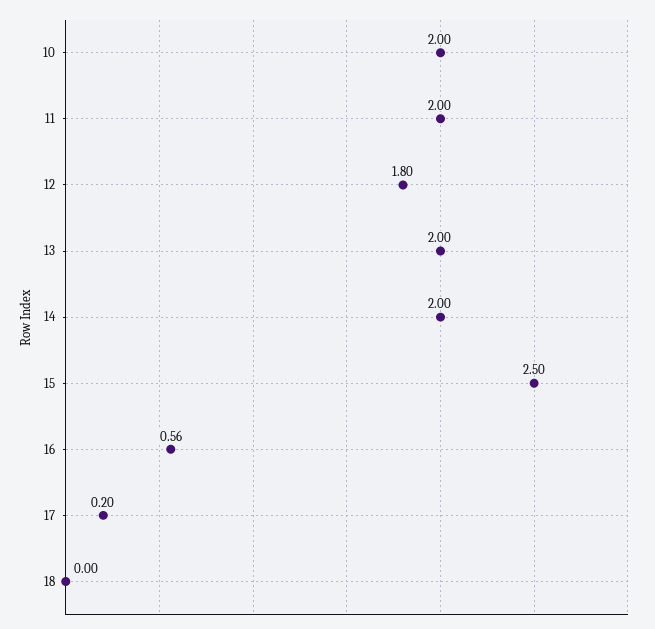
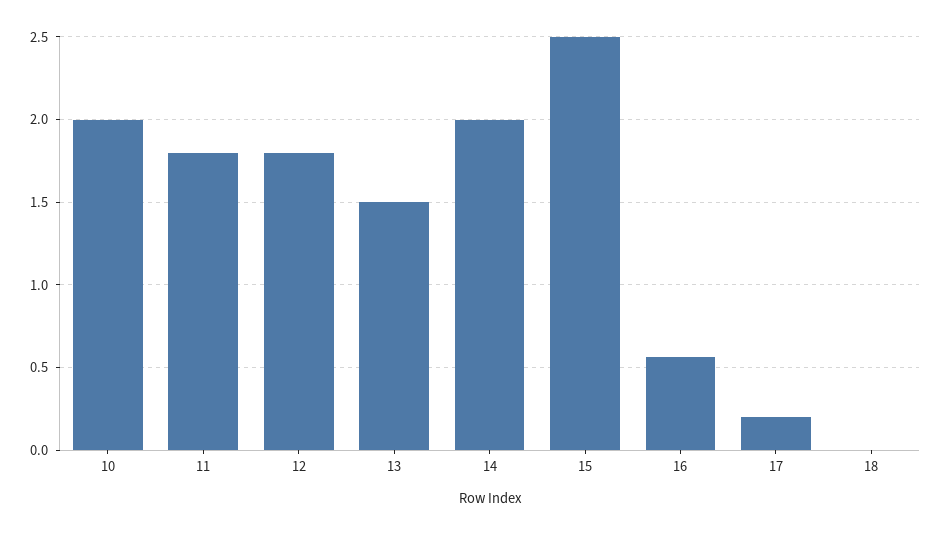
11: 2 -> 1.8
13: 2 -> 1.5

